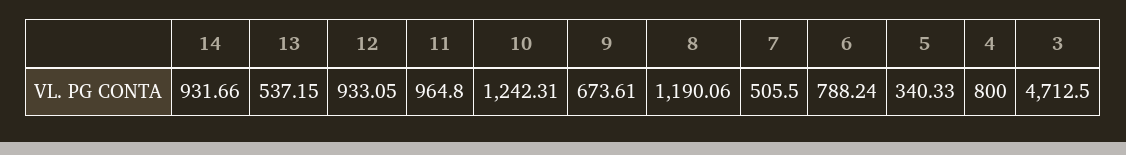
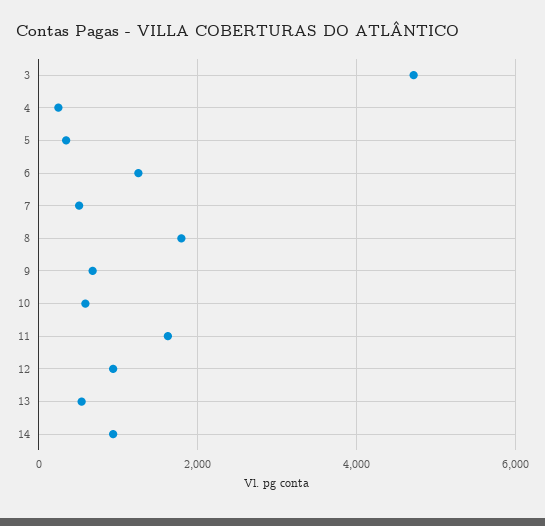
11: 964.8 -> 1600
10: 1242.31 -> 600
8: 1190.06 -> 1800
6: 788.24 -> 1200
4: 800 -> 200

